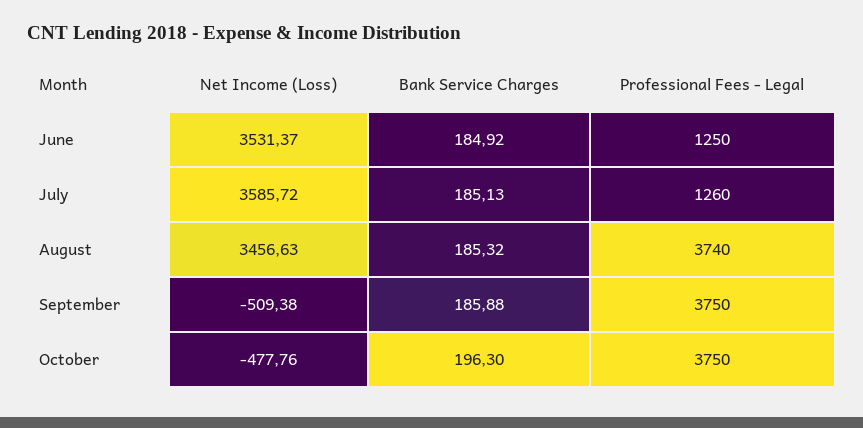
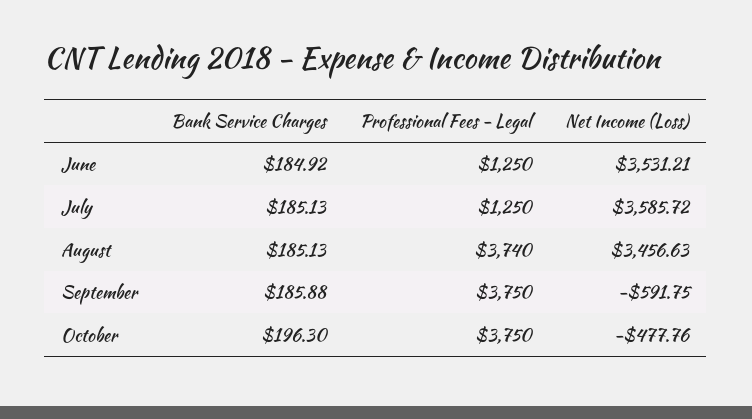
Net Income (Loss), June: 3531.37 -> 3531.21
Professional Fees - Legal, July: 1260 -> 1250
Bank Service Charges, August: 185.32 -> 185.13
Net Income (Loss), September: -509.38 -> -591.75

